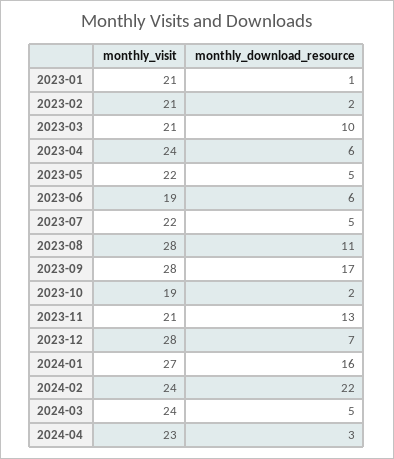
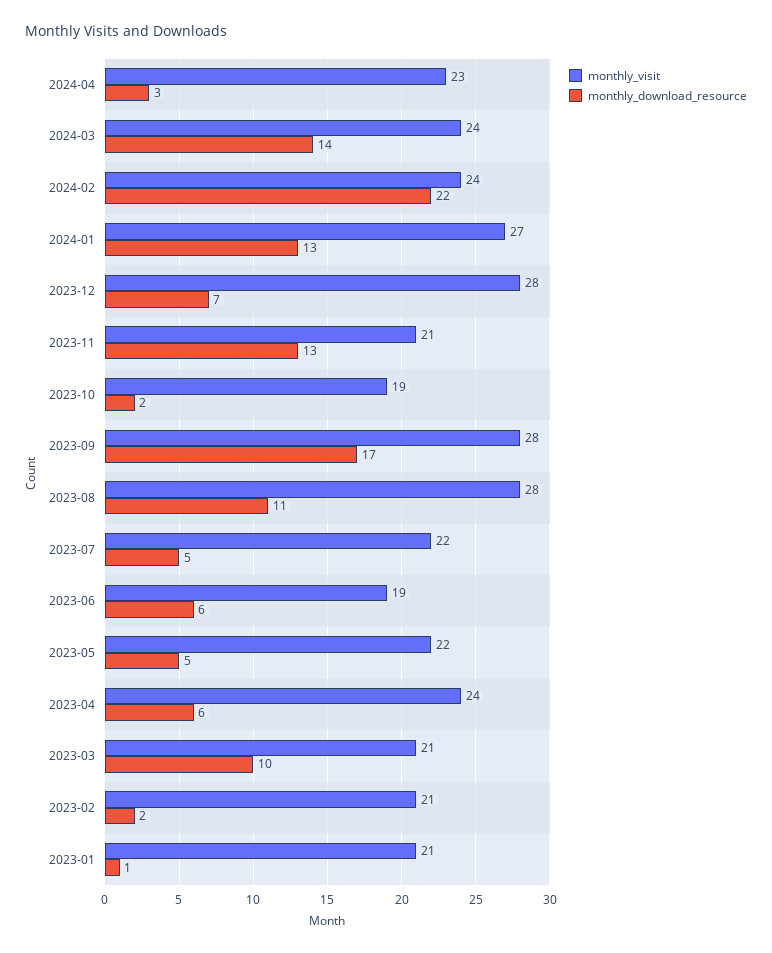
monthly_download_resource, 2024-01: 16 -> 13
monthly_download_resource, 2024-03: 5 -> 14

